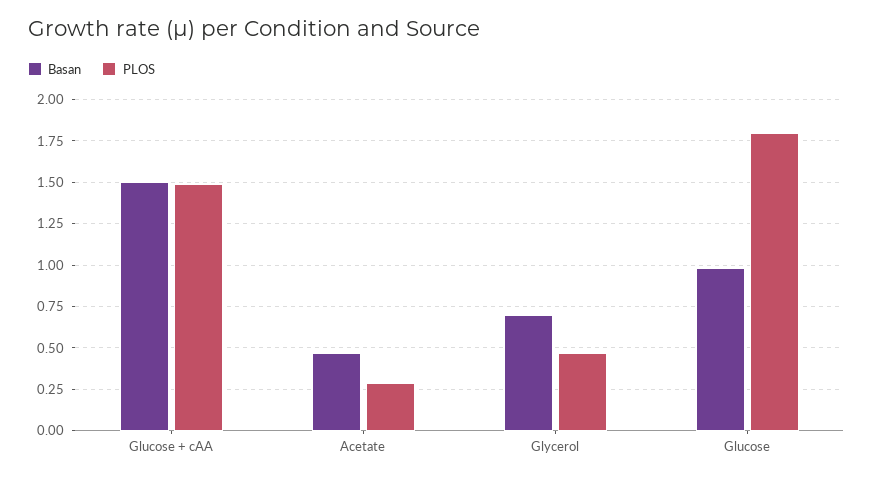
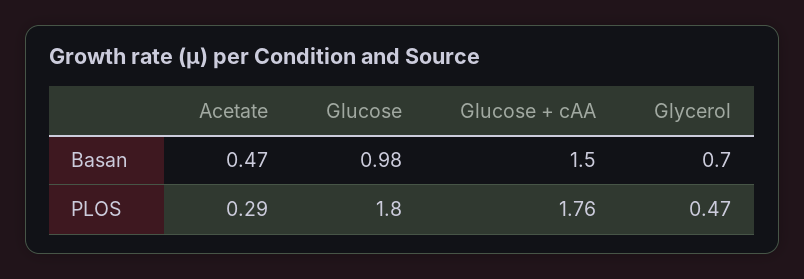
PLOS, Glucose + cAA: 1.5 -> 1.76

